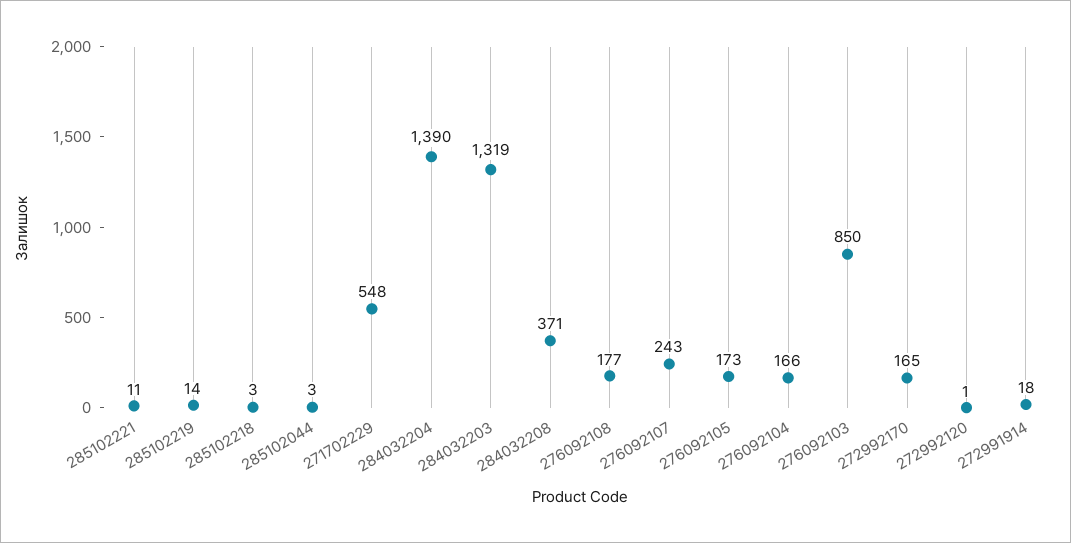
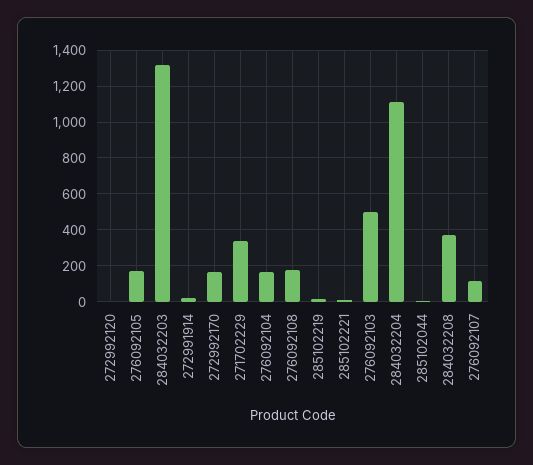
285102218: 3 -> none
271702229: 548 -> 350
284032204: 1390 -> 1100
276092107: 243 -> 100
276092103: 850 -> 500

